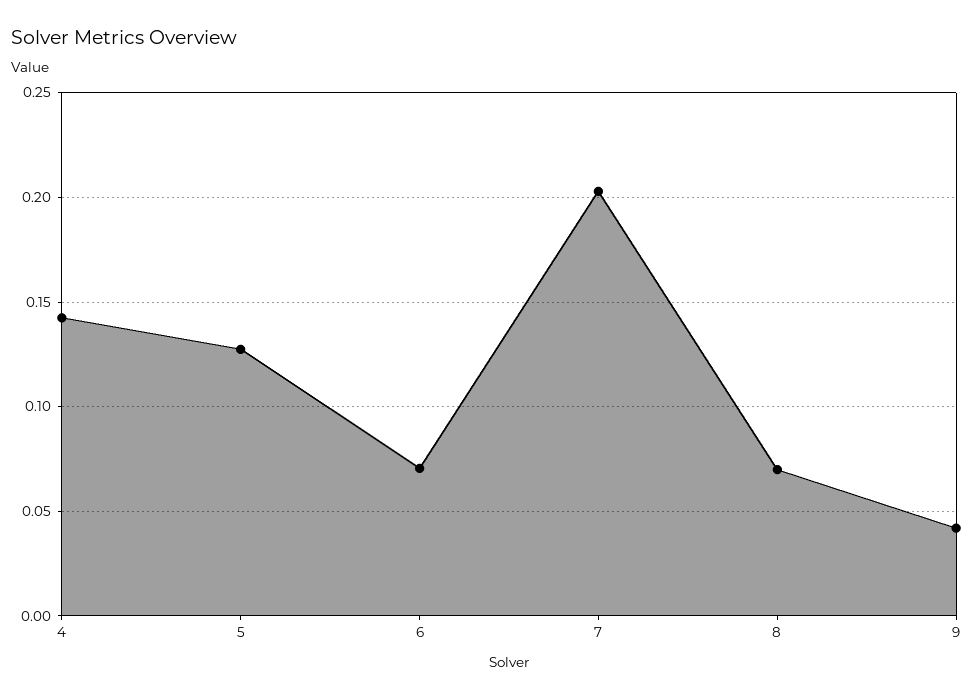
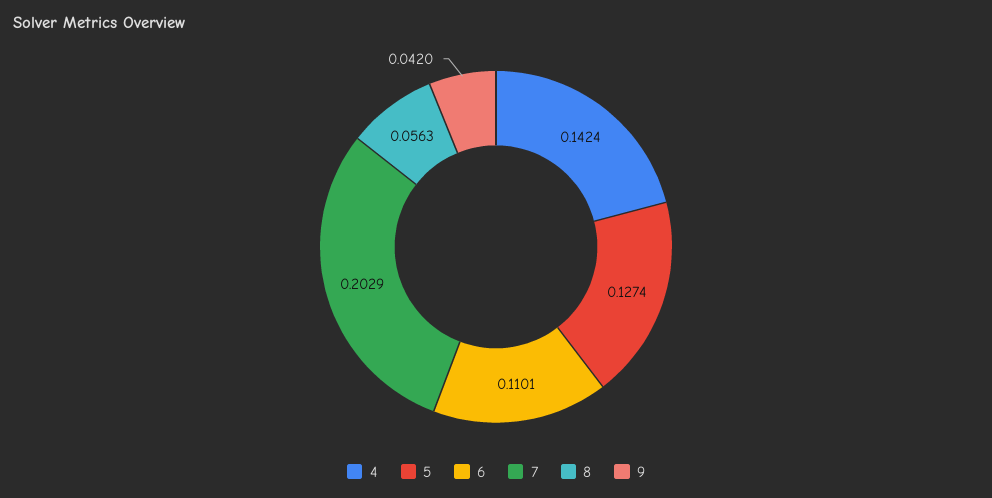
6: 0.07 -> 0.1101
8: 0.07 -> 0.0563

